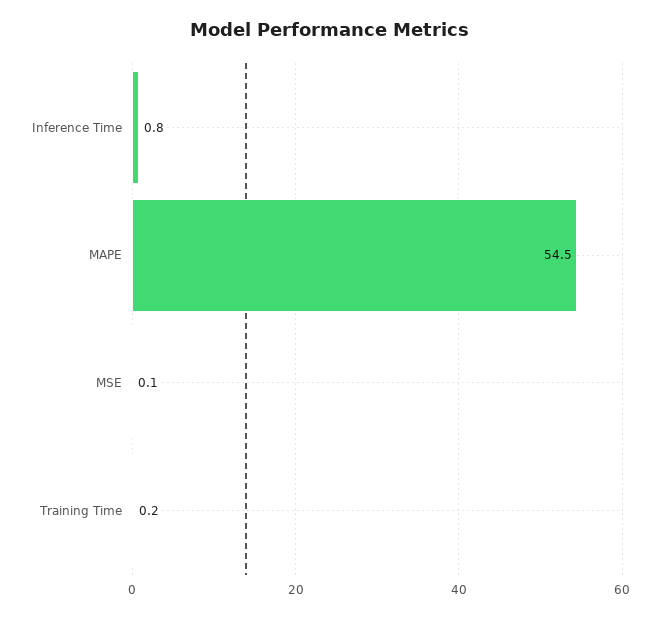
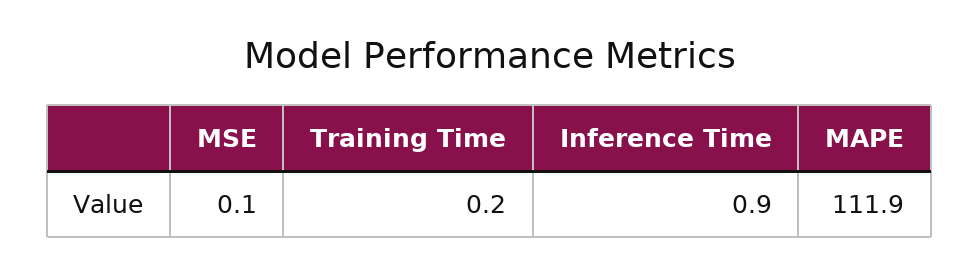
Inference Time: 0.8 -> 0.9
MAPE: 54.5 -> 111.9

